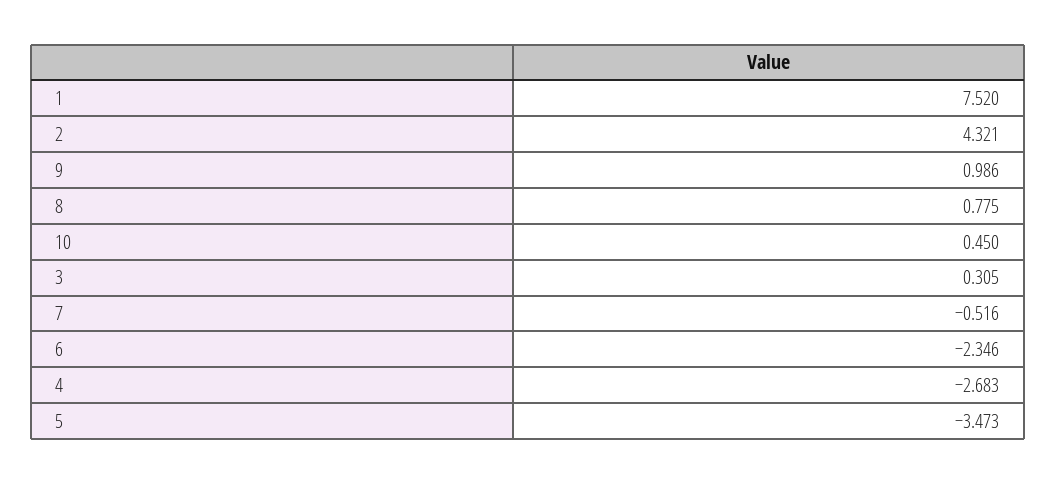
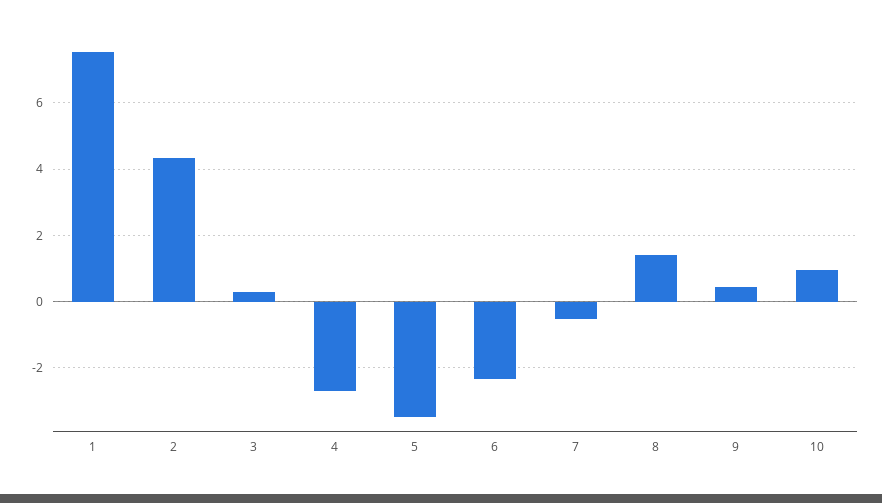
9: 0.986 -> 0.4
8: 0.775 -> 1.4
10: 0.45 -> 1

